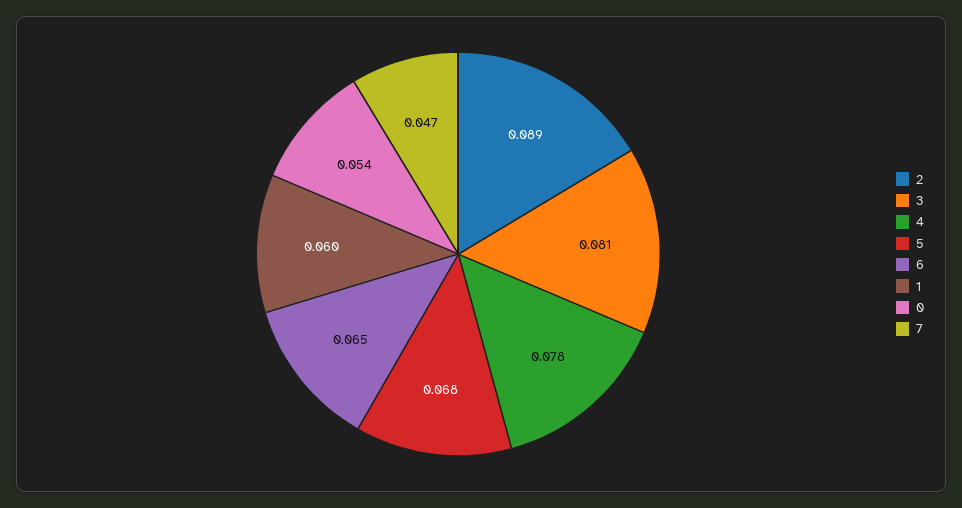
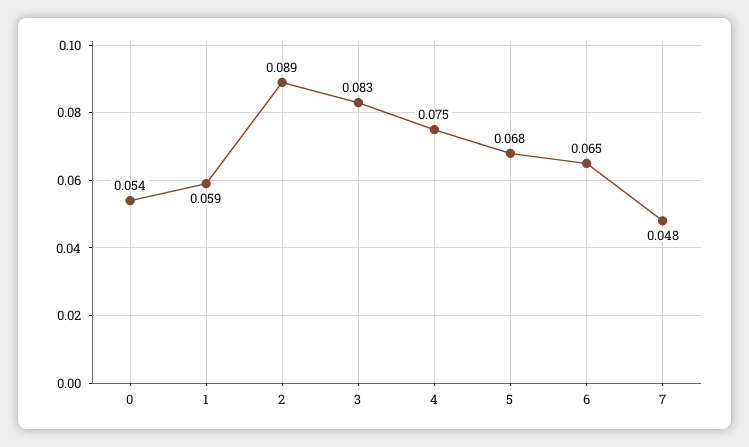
3: 0.081 -> 0.083
4: 0.078 -> 0.075
1: 0.06 -> 0.059
7: 0.047 -> 0.048

